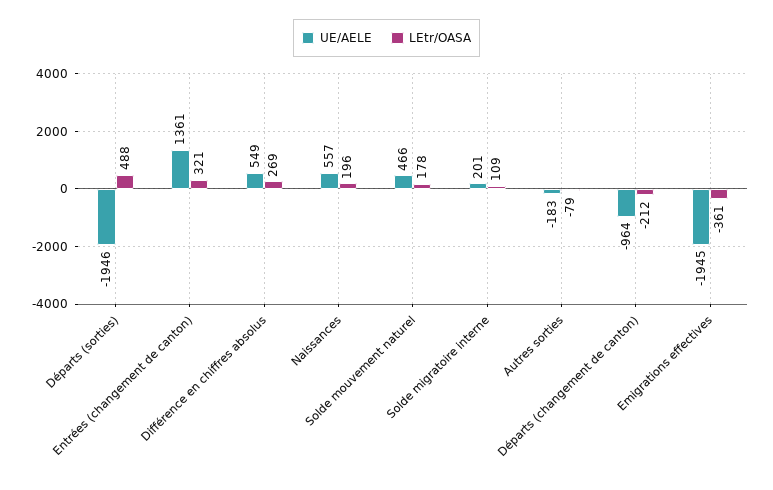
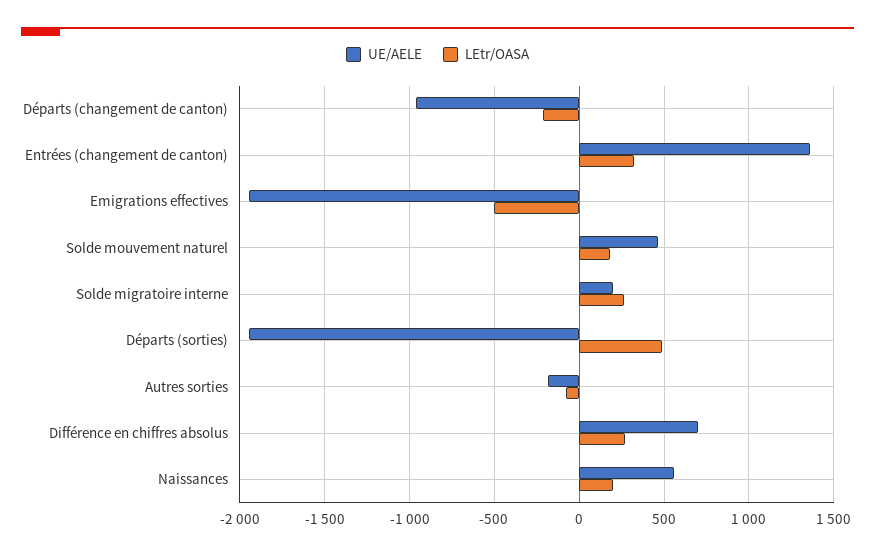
UE/AELE, Différence en chiffres absolus: 549 -> 700
LEtr/OASA, Solde migratoire interne: 109 -> 250
LEtr/OASA, Emigrations effectives: -361 -> -500

